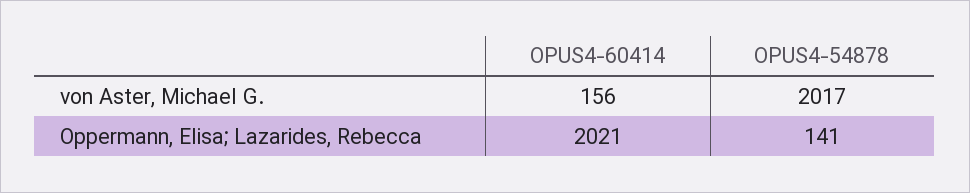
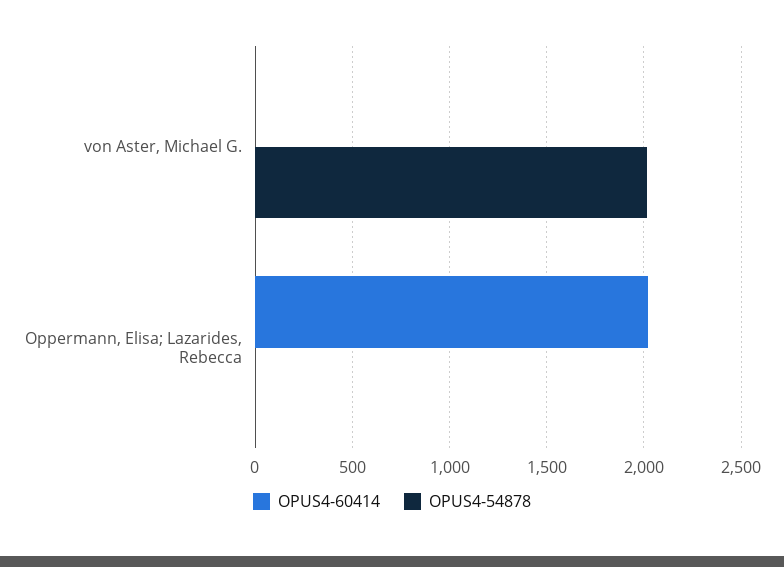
OPUS4-60414, von Aster, Michael G.: 156 -> 0
OPUS4-54878, Oppermann, Elisa; Lazarides, Rebecca: 141 -> 0

